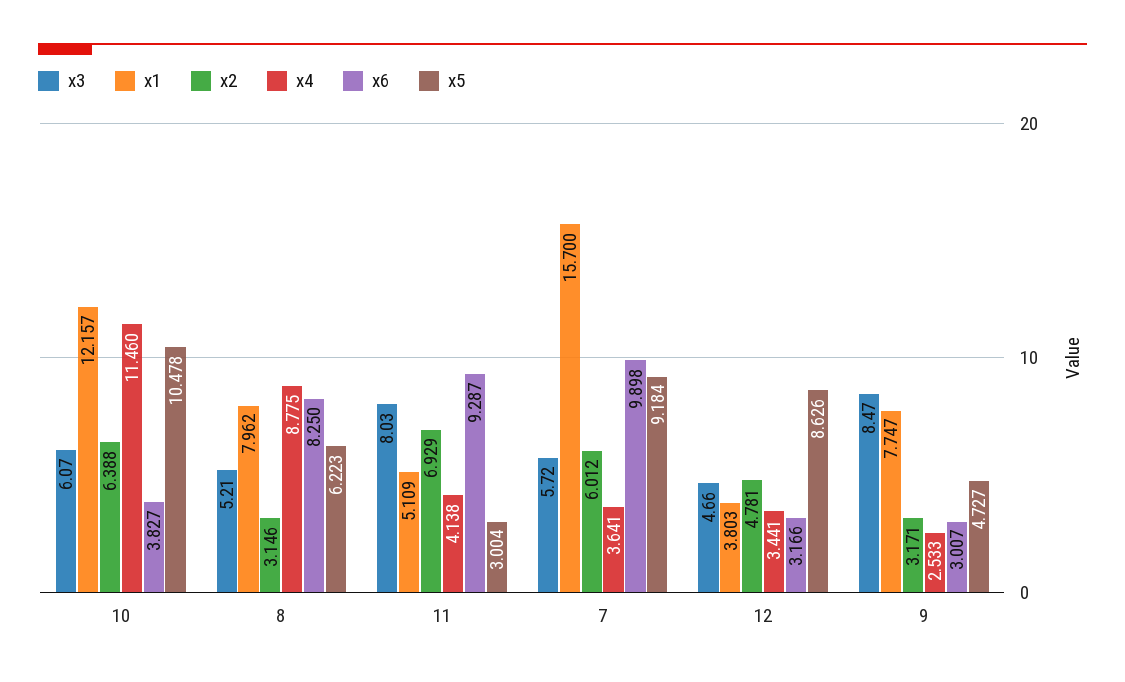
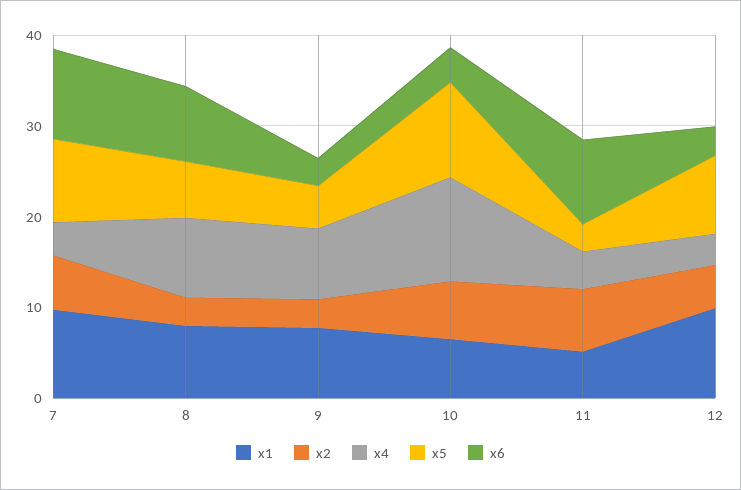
x3, 10: 6.07 -> none
x1, 10: 12.157 -> 6
x3, 8: 5.21 -> none
x3, 11: 8.03 -> none
x3, 7: 5.72 -> none
x1, 7: 15.7 -> 10
x3, 12: 4.66 -> none
x1, 12: 3.803 -> 10
x3, 9: 8.47 -> none
x4, 9: 2.533 -> 8

